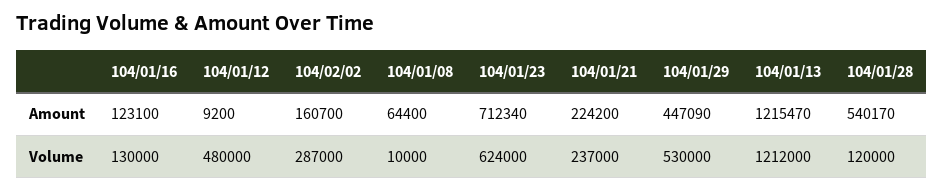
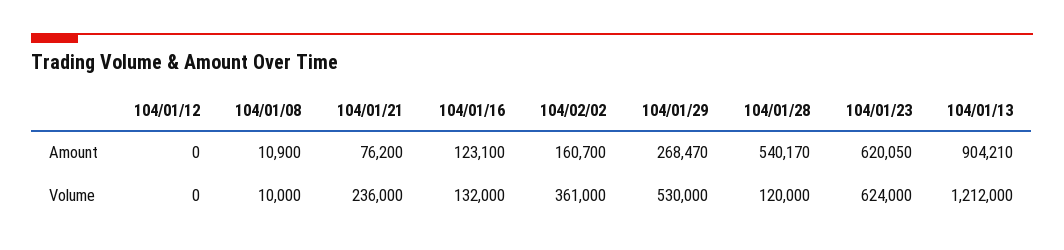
104/01/12, Amount: 9200 -> 0
104/01/08, Amount: 64400 -> 10900
104/01/23, Amount: 712340 -> 620050
104/01/21, Amount: 224200 -> 76200
104/01/29, Amount: 447090 -> 268470
104/01/13, Amount: 1215470 -> 904210
104/01/16, Volume: 130000 -> 132000
104/01/12, Volume: 480000 -> 0
104/02/02, Volume: 287000 -> 361000
104/01/21, Volume: 237000 -> 236000

